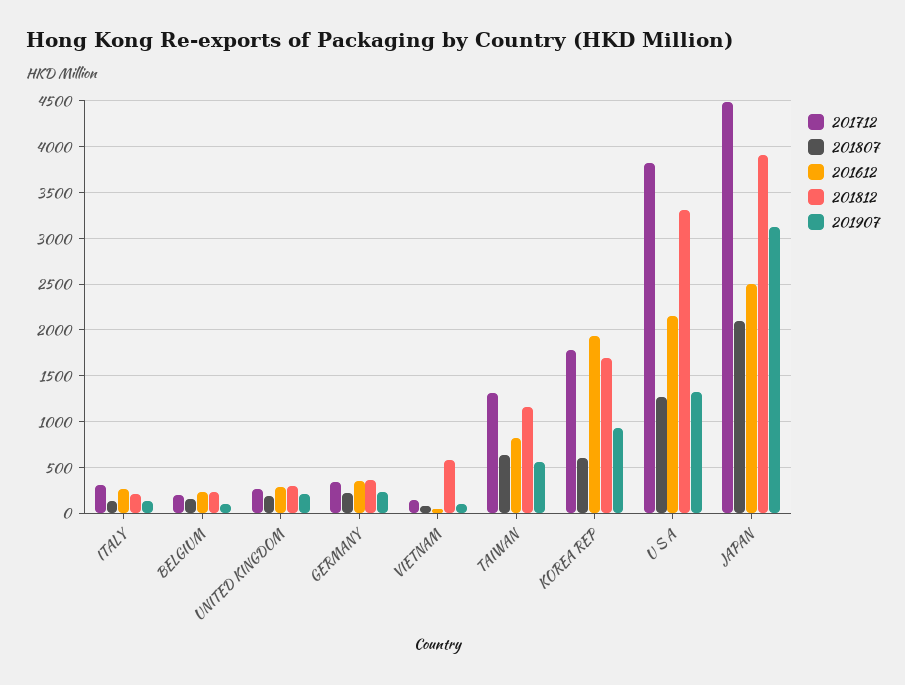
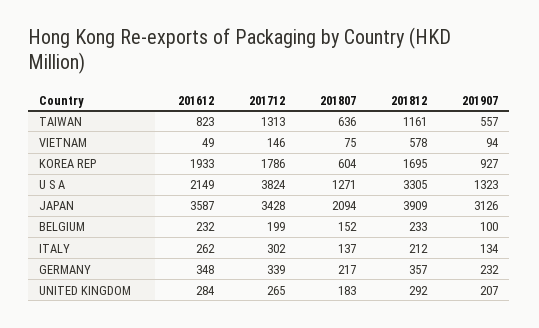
201712, JAPAN: 4500 -> 3428
201612, JAPAN: 2500 -> 3587

